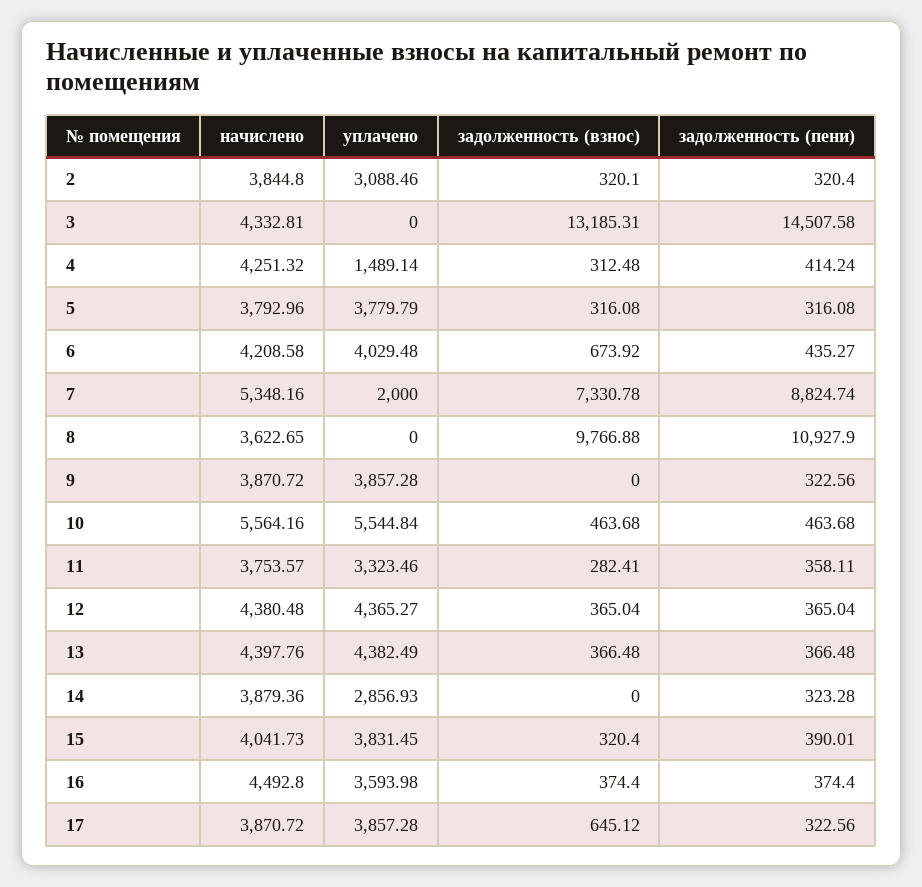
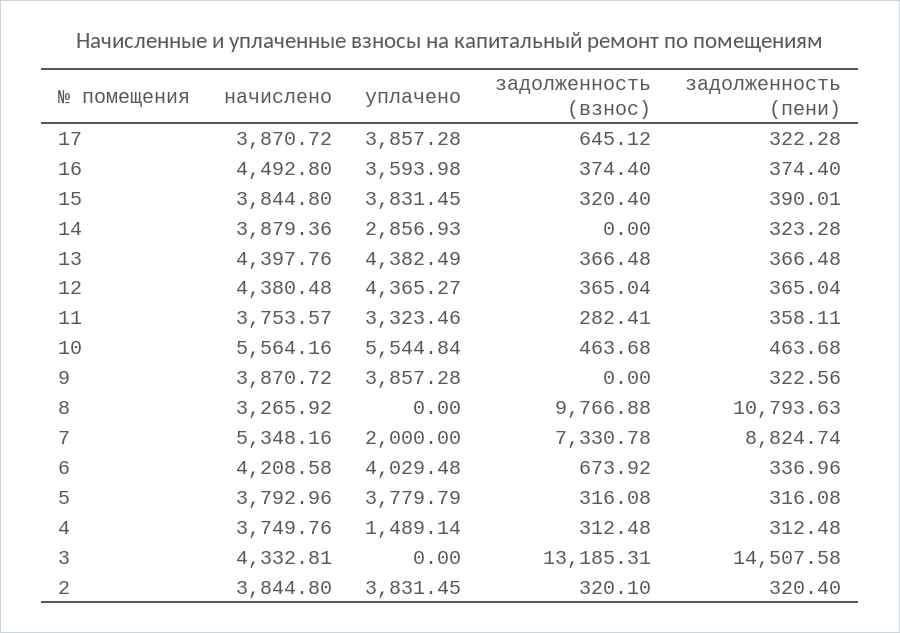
уплачено, 2: 3088.46 -> 3831.45
начислено, 4: 4251.32 -> 3749.76
задолженность (пени), 4: 414.24 -> 312.48
задолженность (пени), 6: 435.27 -> 336.96
начислено, 8: 3622.65 -> 3265.92
задолженность (пени), 8: 10927.9 -> 10793.63
начислено, 15: 4041.73 -> 3844.8
задолженность (пени), 17: 322.56 -> 322.28

